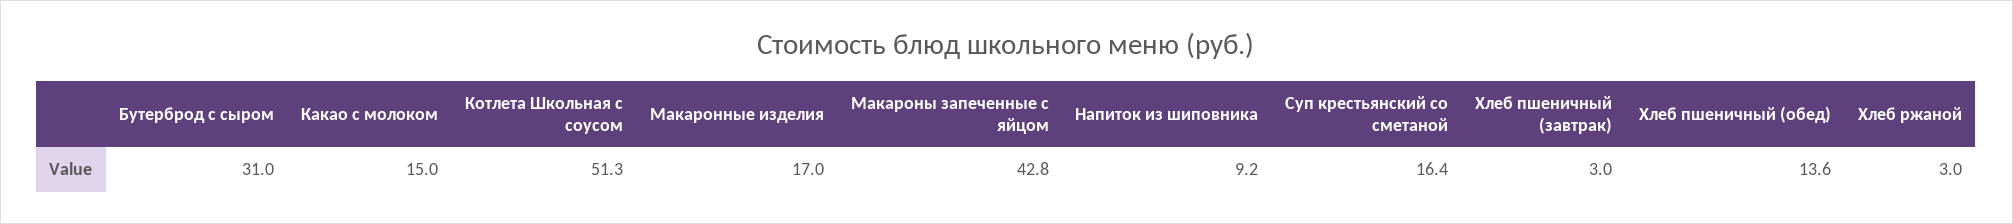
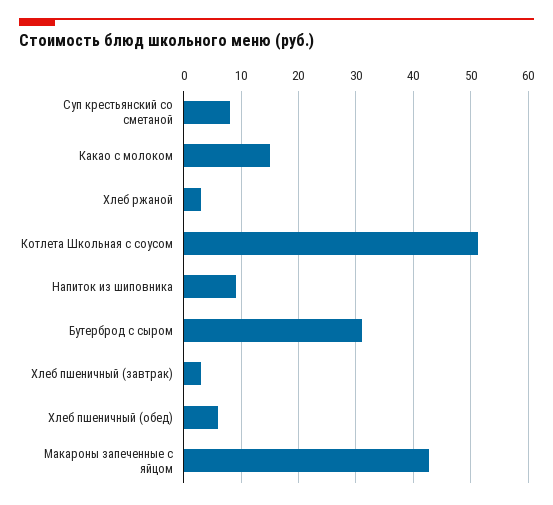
Макаронные изделия: 17 -> none
Суп крестьянский со сметаной: 16.4 -> 8
Хлеб пшеничный (обед): 13.6 -> 6

